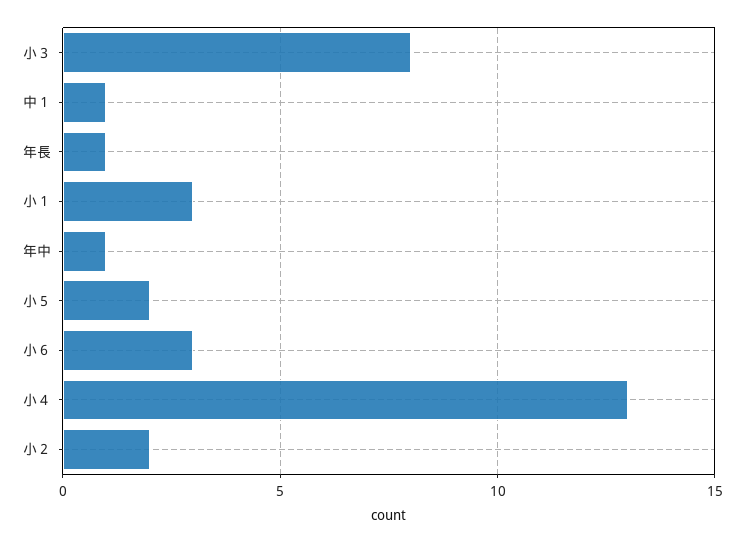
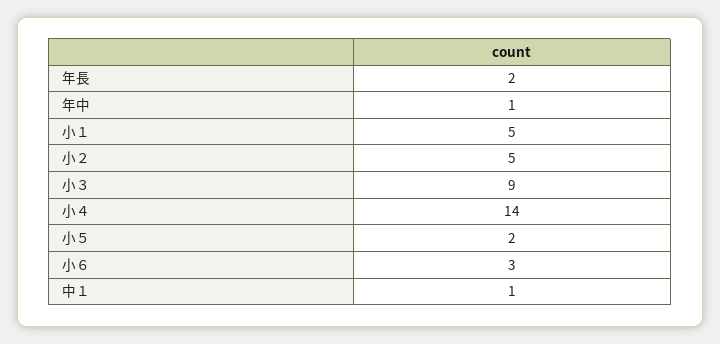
小３: 8 -> 9
年長: 1 -> 2
小１: 3 -> 5
小４: 13 -> 14
小２: 2 -> 5

